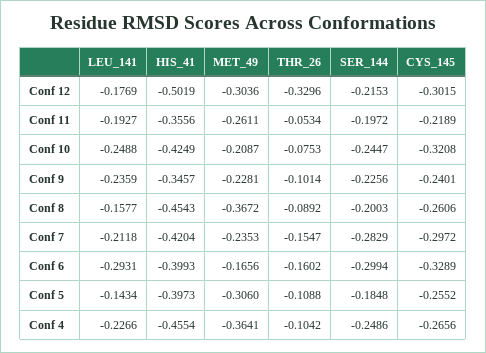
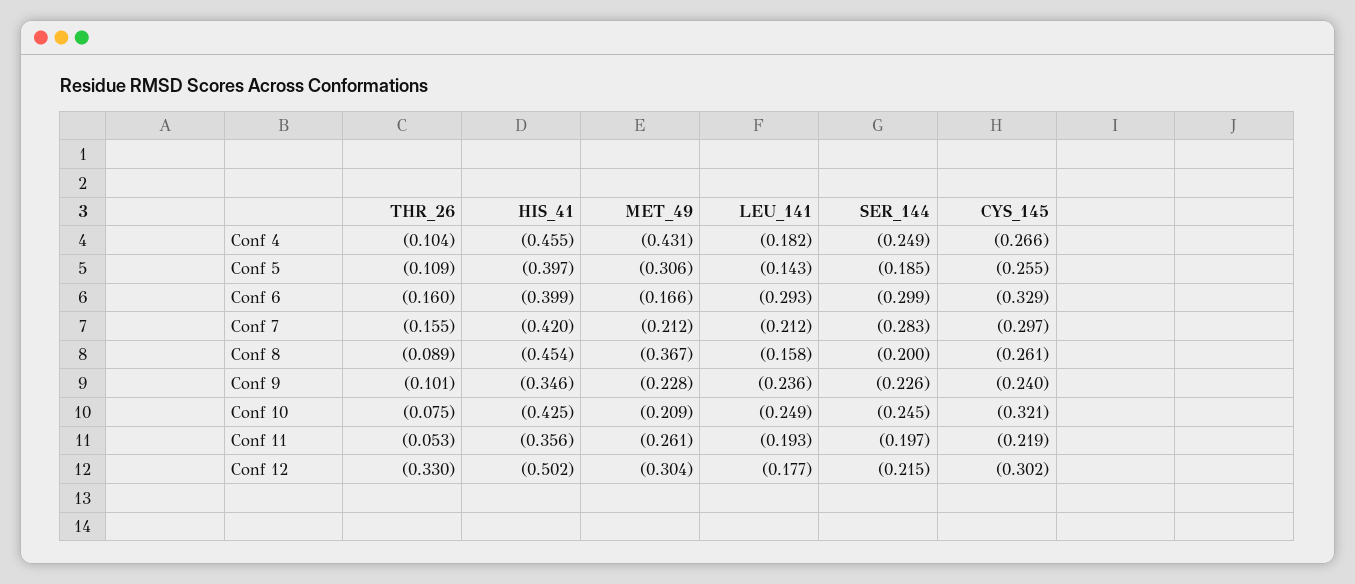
MET_49, Conf 7: -0.2353 -> -0.212
LEU_141, Conf 4: -0.2266 -> -0.182
MET_49, Conf 4: -0.3641 -> -0.431

